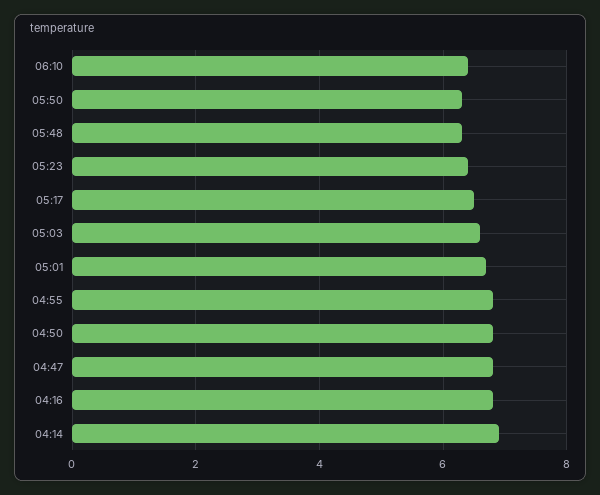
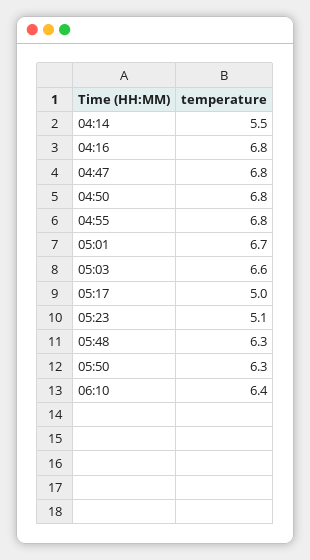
05:23: 6.5 -> 5.1
05:17: 6.5 -> 5
04:14: 7 -> 5.5

